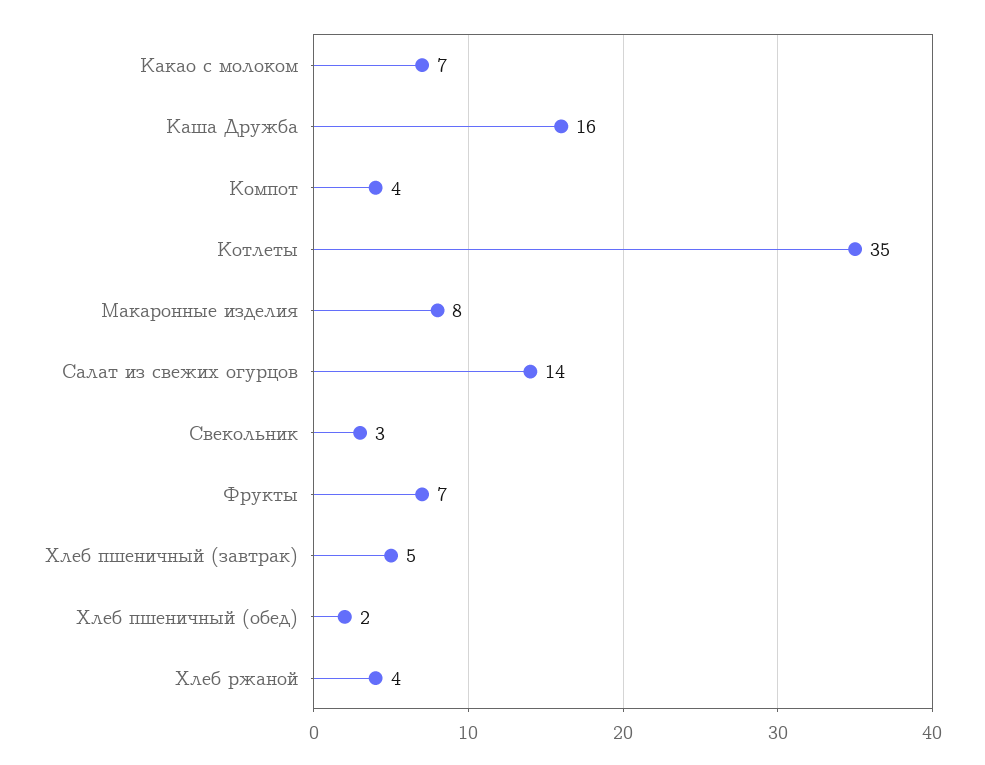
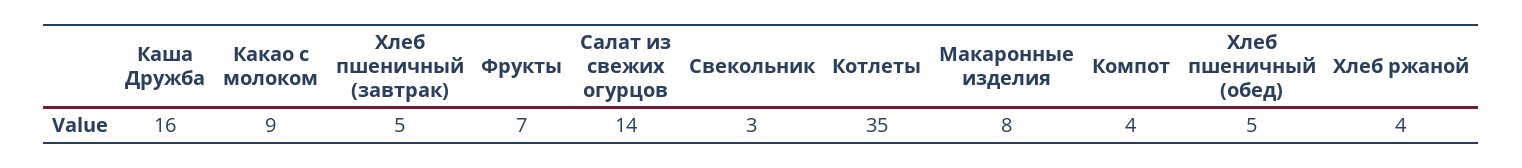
Какао с молоком: 7 -> 9
Хлеб пшеничный (обед): 2 -> 5

